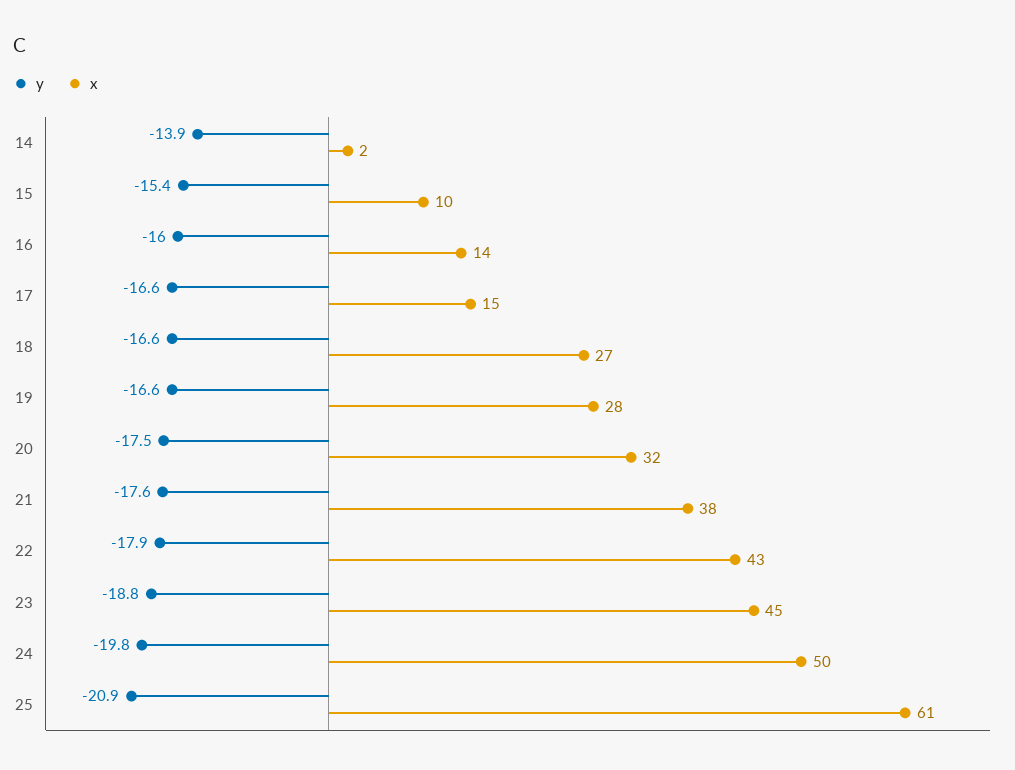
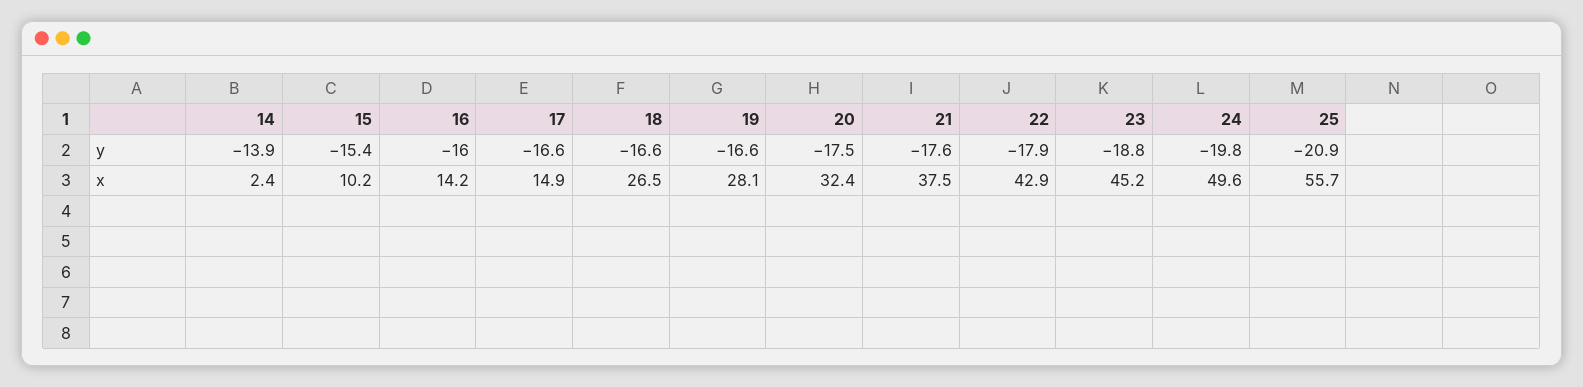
x, 25: 61 -> 55.7

